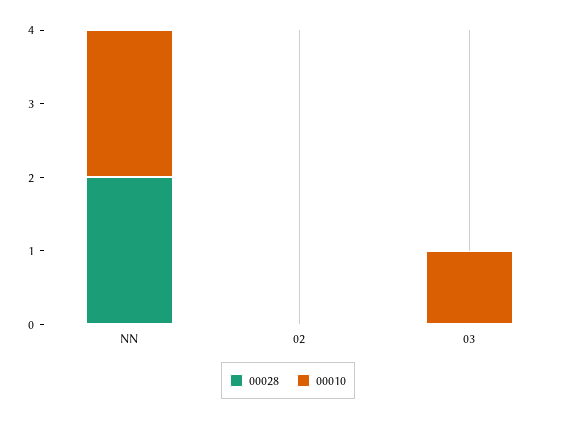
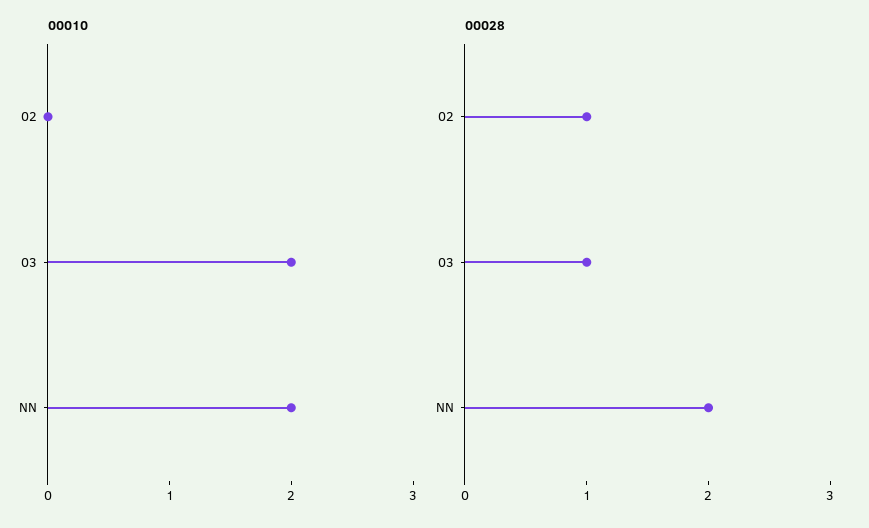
00028, 02: 0 -> 1
00028, 03: 0 -> 1
00010, 03: 1 -> 2

